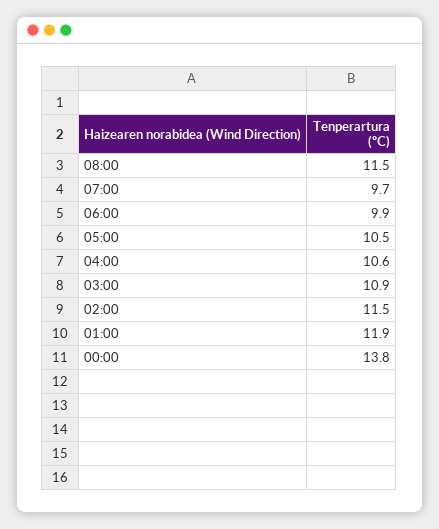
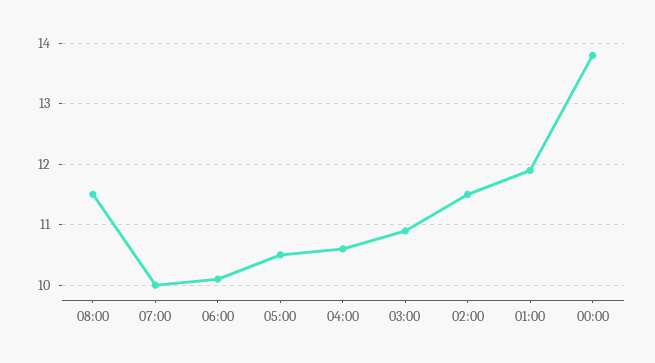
07:00: 9.7 -> 10
06:00: 9.9 -> 10.1

